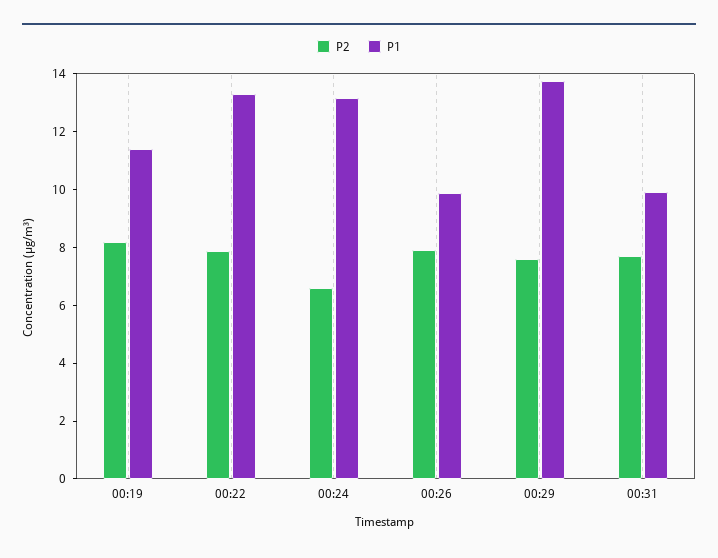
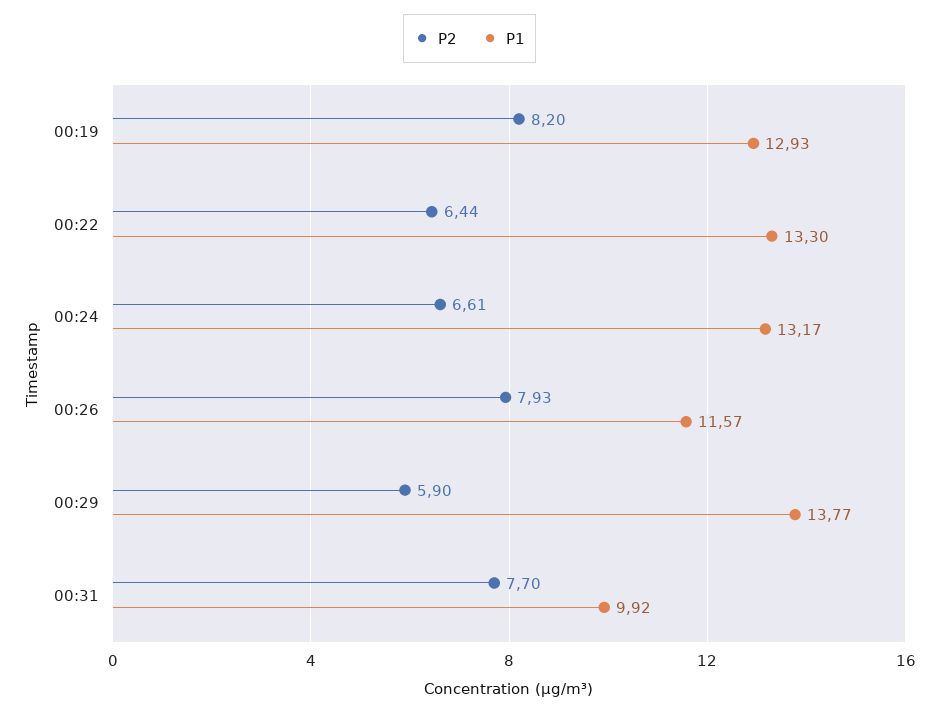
P1, 00:19: 11.5 -> 12.93
P2, 00:22: 8 -> 6.44
P1, 00:26: 10 -> 11.57
P2, 00:29: 7.5 -> 5.9

